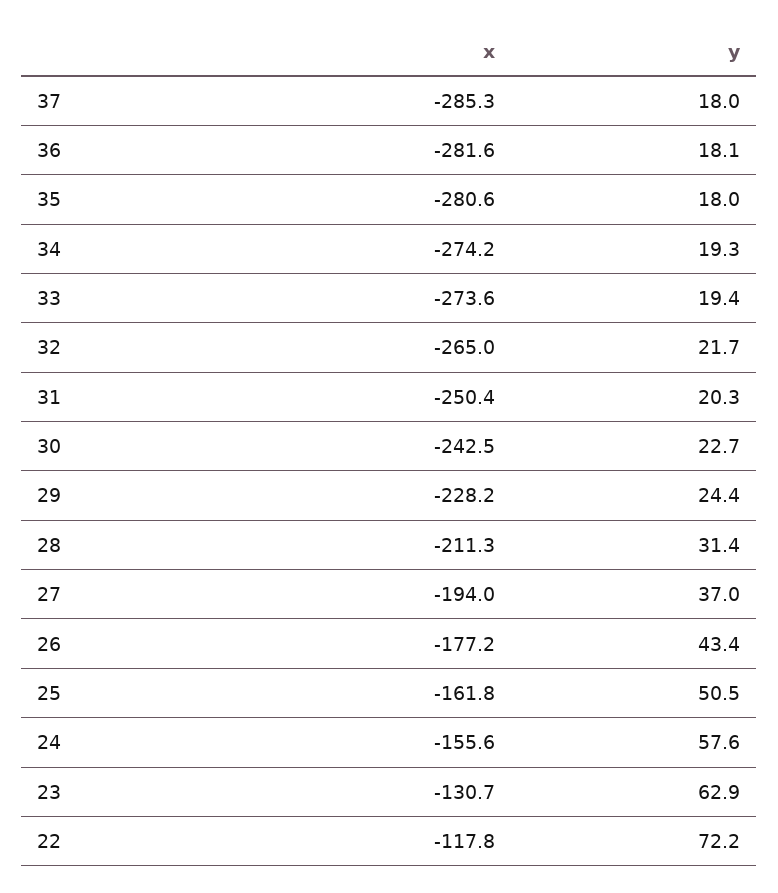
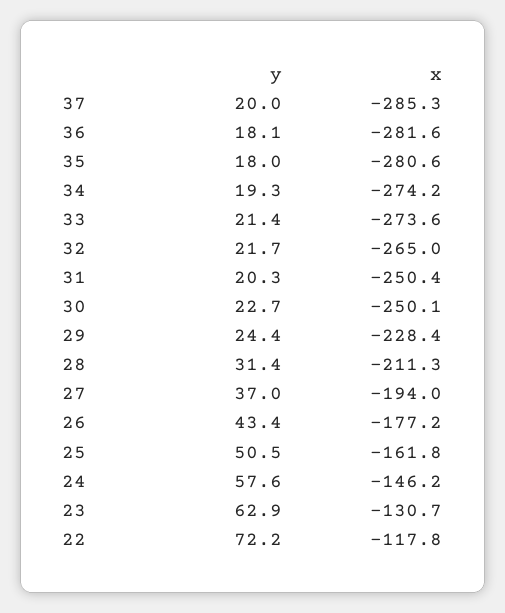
y, 37: 18 -> 20
y, 33: 19.4 -> 21.4
x, 30: -242.5 -> -250.1
x, 29: -228.2 -> -228.4
x, 24: -155.6 -> -146.2

